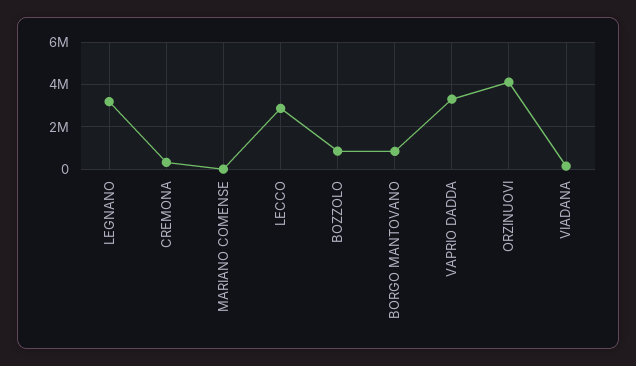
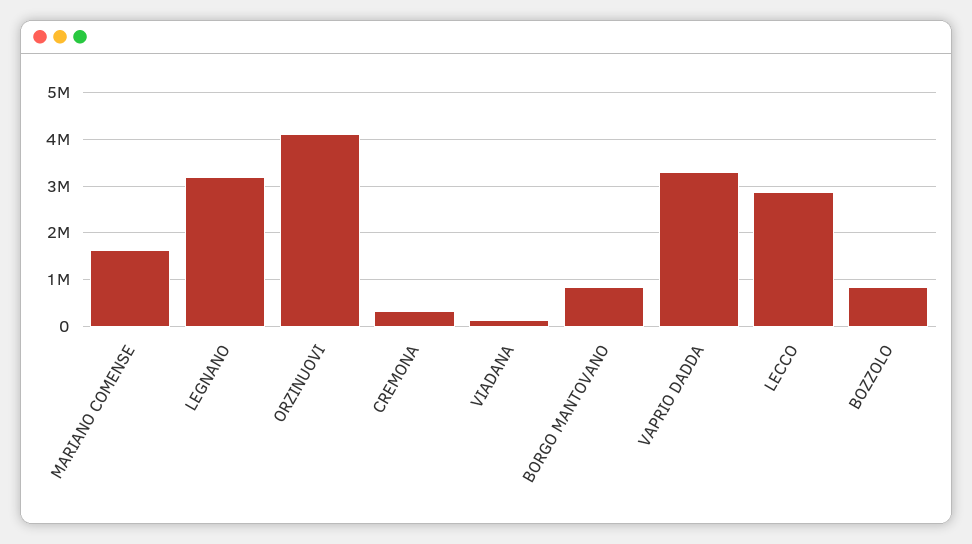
MARIANO COMENSE: 0 -> 1600000

